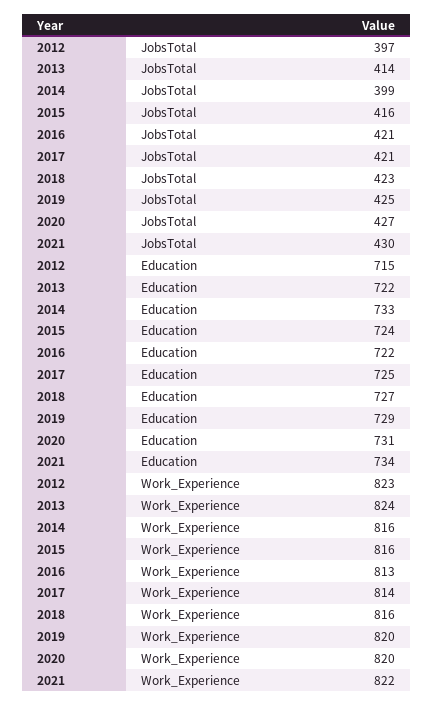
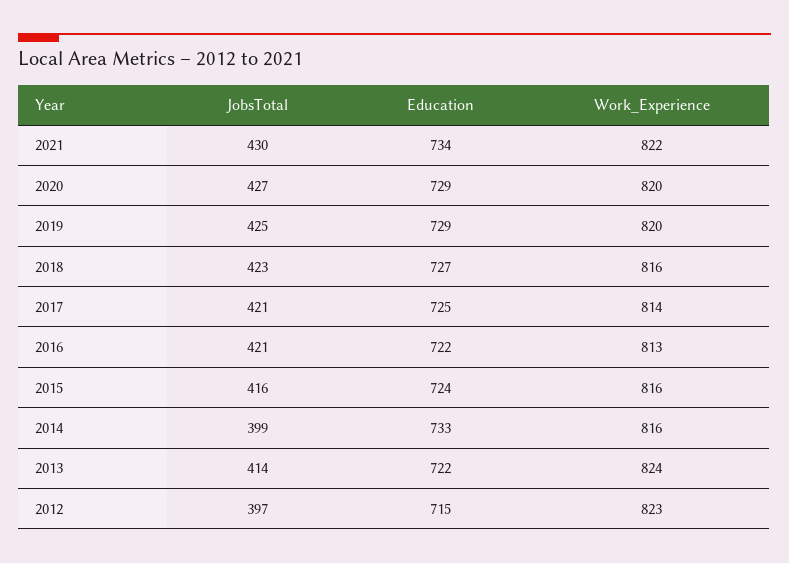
2020, Education: 731 -> 729

